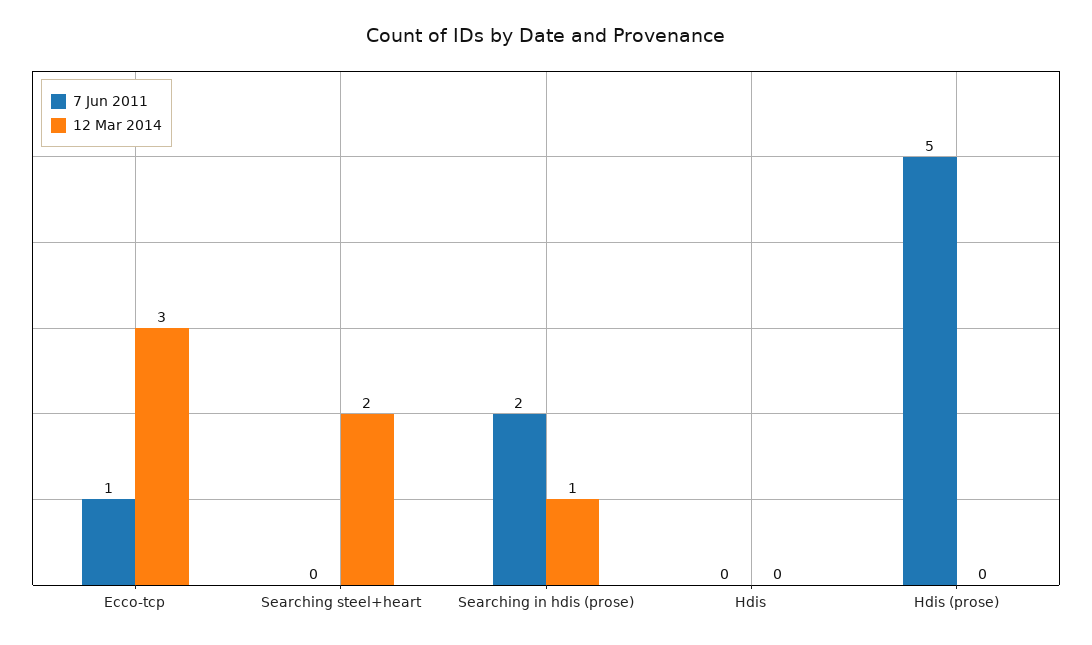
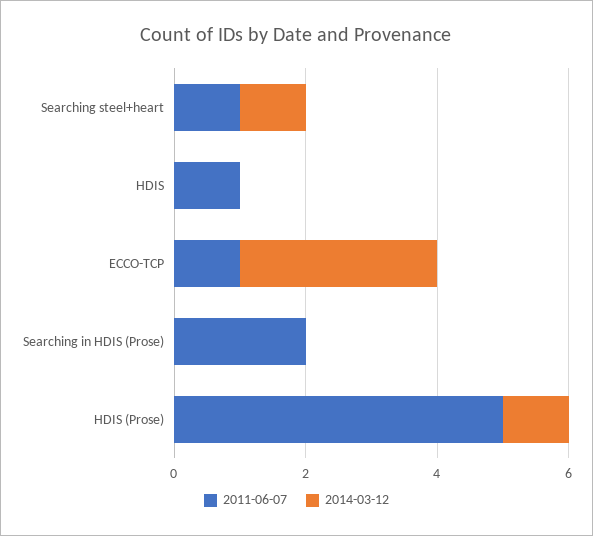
7 Jun 2011, Searching steel+heart: 0 -> 1
12 Mar 2014, Searching steel+heart: 2 -> 1
12 Mar 2014, Searching in hdis (prose): 1 -> 0
7 Jun 2011, Hdis: 0 -> 1
12 Mar 2014, Hdis (prose): 0 -> 1

